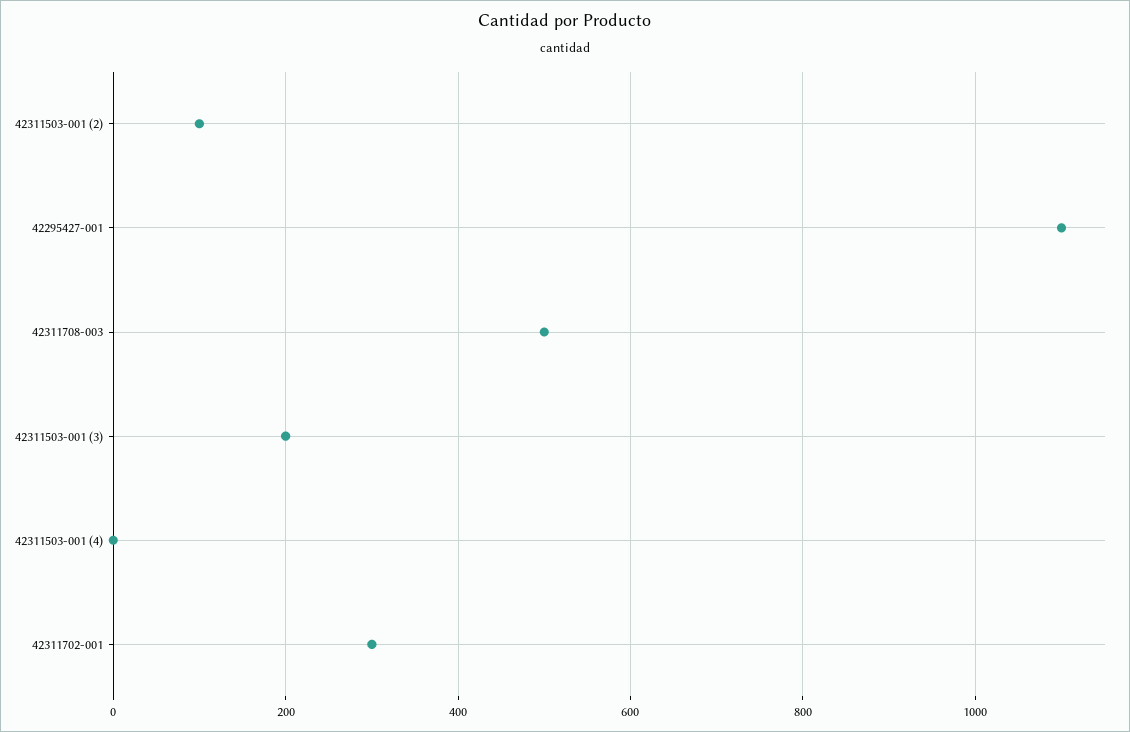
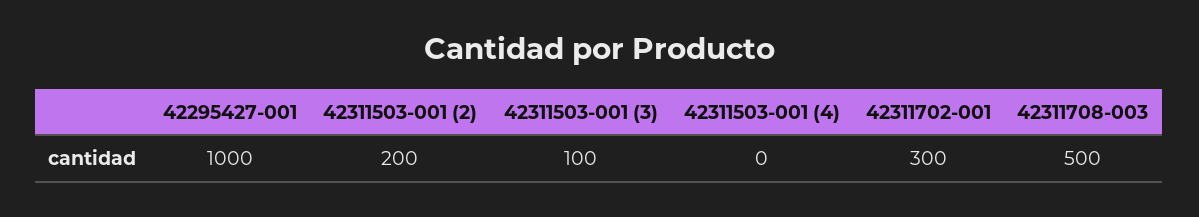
42311503-001 (2): 100 -> 200
42295427-001: 1100 -> 1000
42311503-001 (3): 200 -> 100

